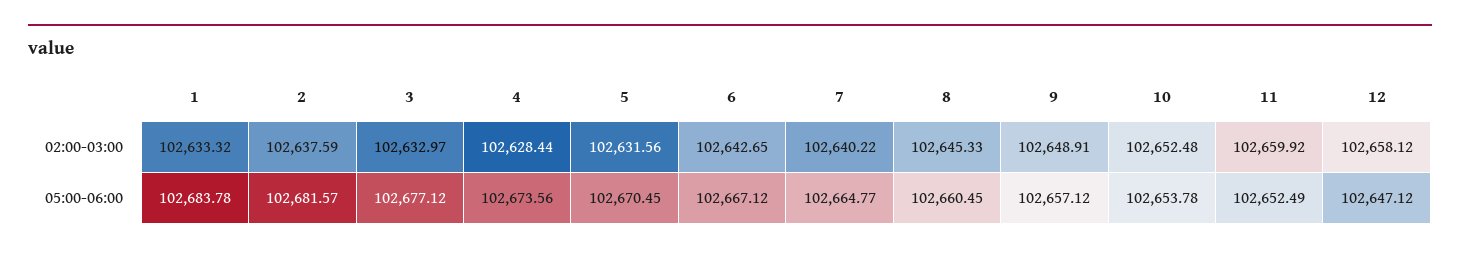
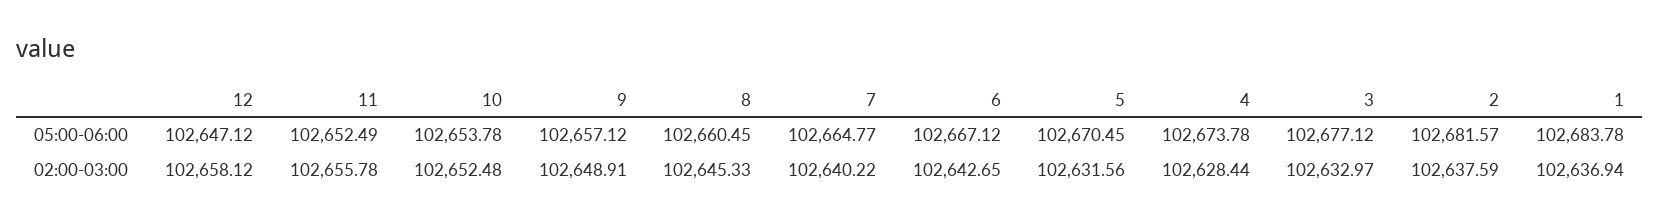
1, 02:00-03:00: 102633.32 -> 102636.94
11, 02:00-03:00: 102659.92 -> 102655.78
4, 05:00-06:00: 102673.56 -> 102673.78

